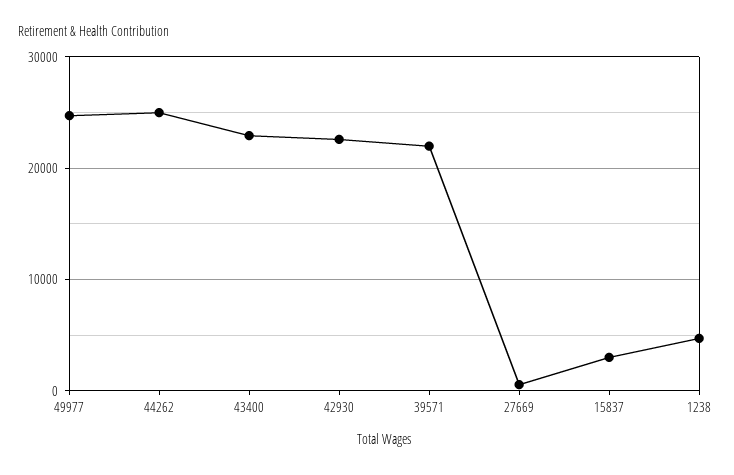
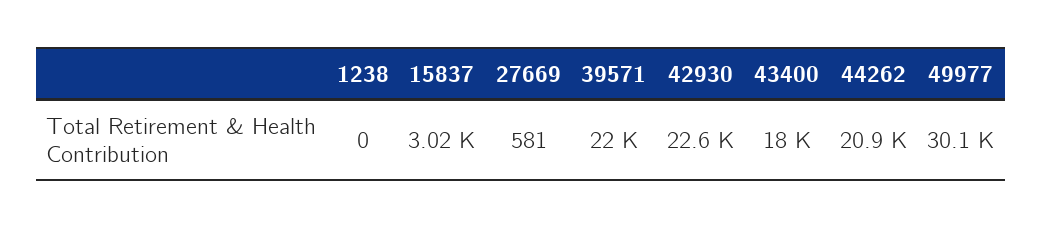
49977: 25000 -> 30100
44262: 25000 -> 20900
43400: 23000 -> 18000
1238: 5000 -> 0

